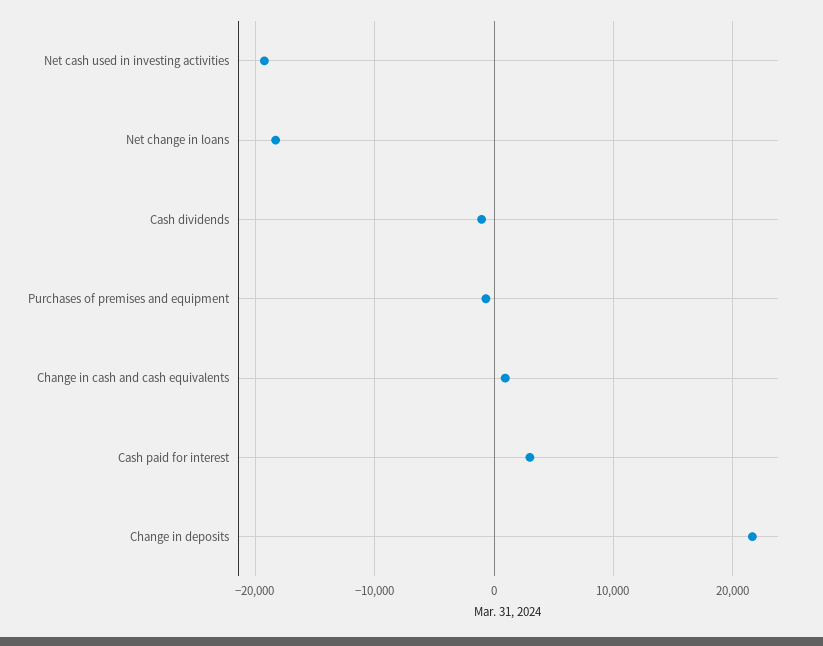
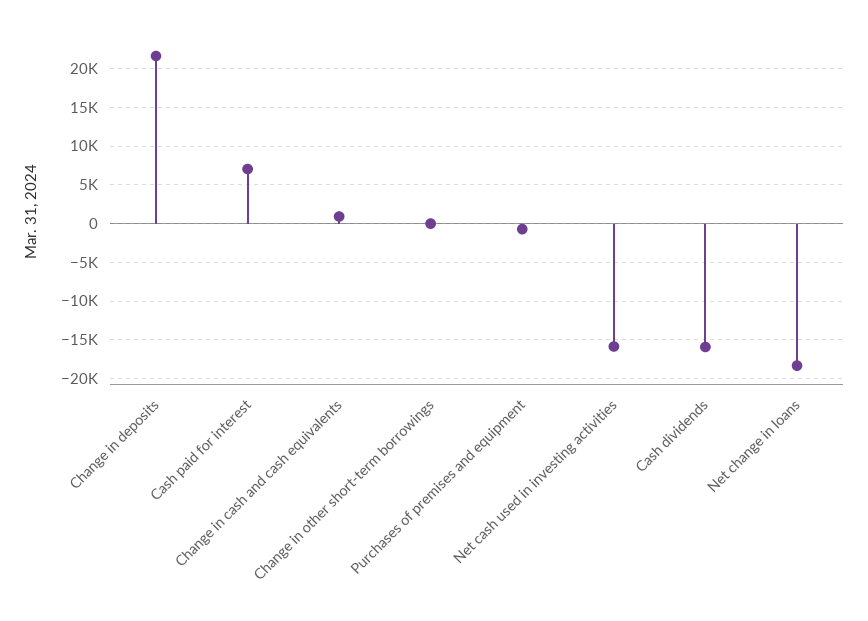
Net cash used in investing activities: -19000 -> -16000
Cash dividends: -1000 -> -16000
Cash paid for interest: 3000 -> 7000
Change in other short-term borrowings: none -> 0

